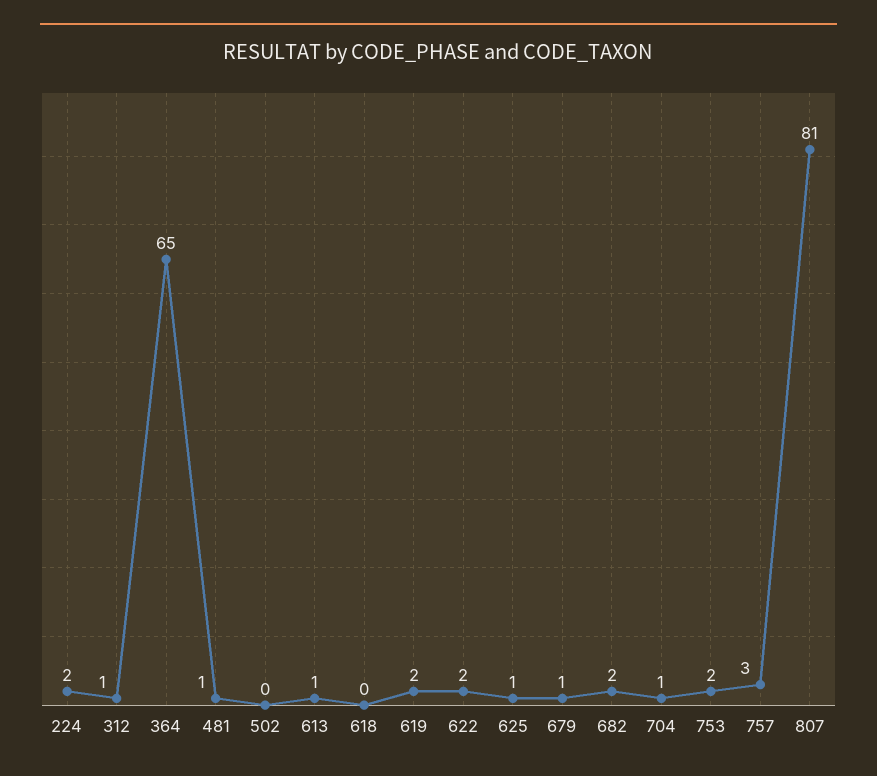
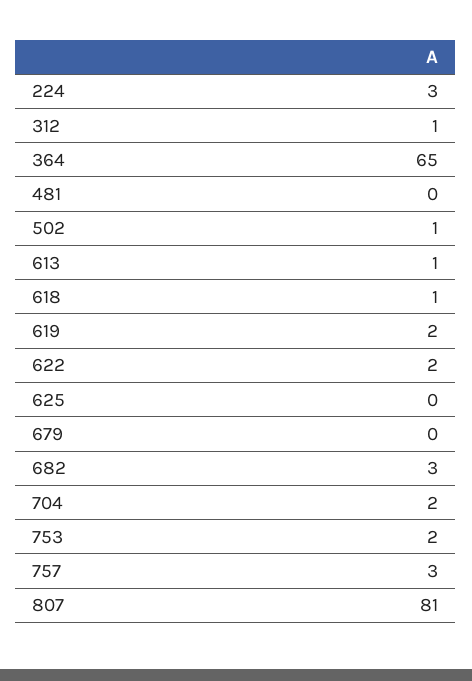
224: 2 -> 3
481: 1 -> 0
502: 0 -> 1
618: 0 -> 1
625: 1 -> 0
679: 1 -> 0
682: 2 -> 3
704: 1 -> 2

